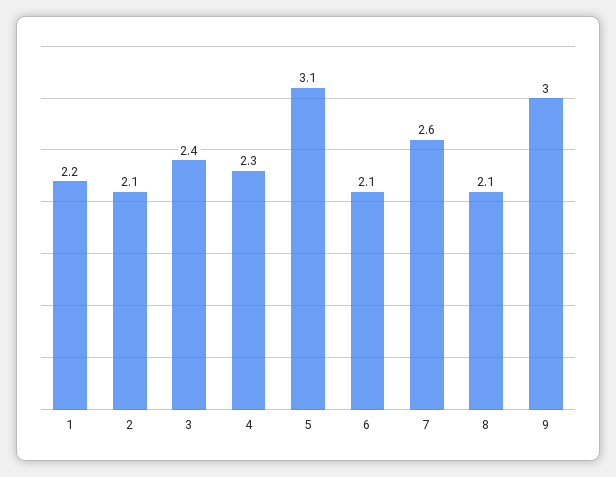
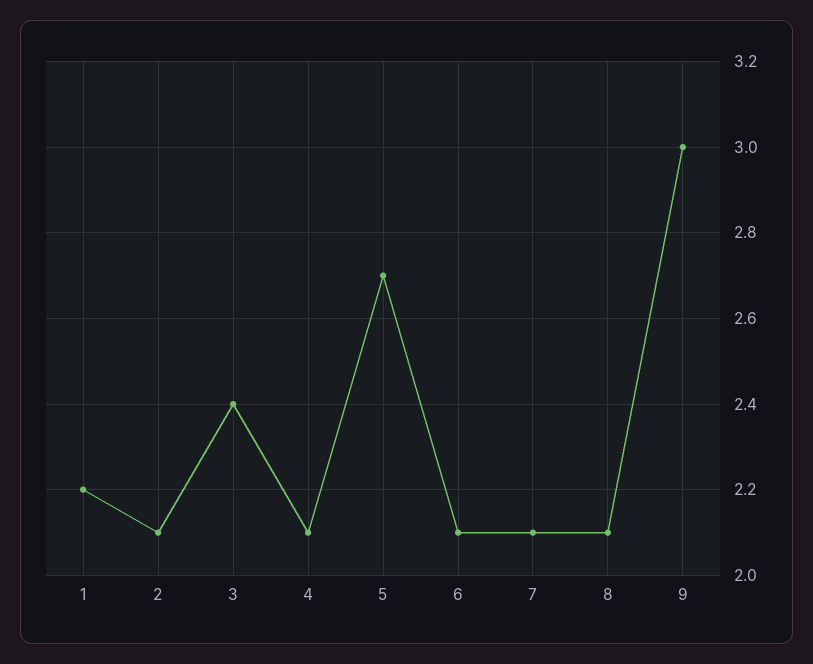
4: 2.3 -> 2.1
5: 3.1 -> 2.7
7: 2.6 -> 2.1

